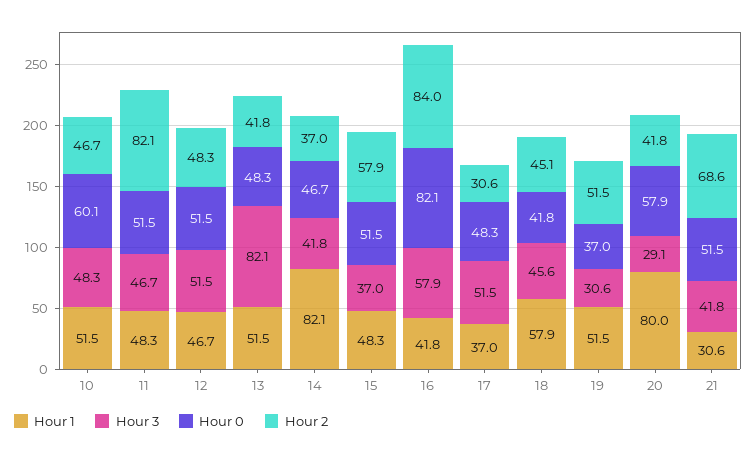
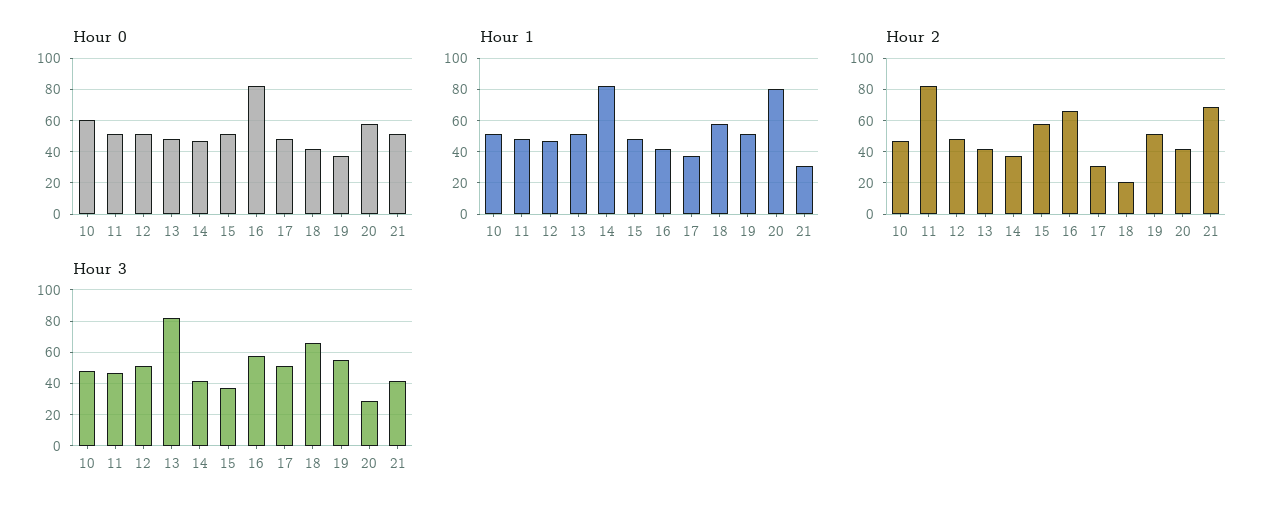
Hour 2, 16: 84 -> 65
Hour 3, 18: 45.6 -> 65
Hour 2, 18: 45.1 -> 20
Hour 3, 19: 30.6 -> 55

